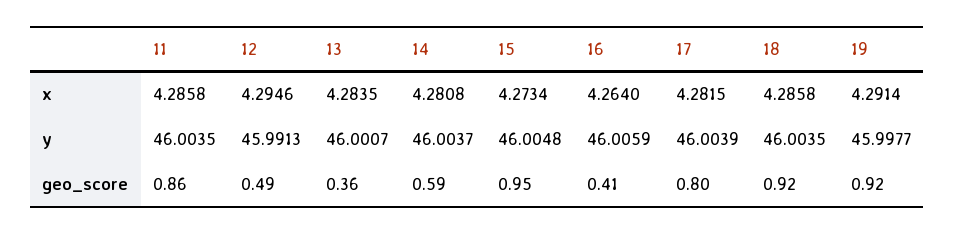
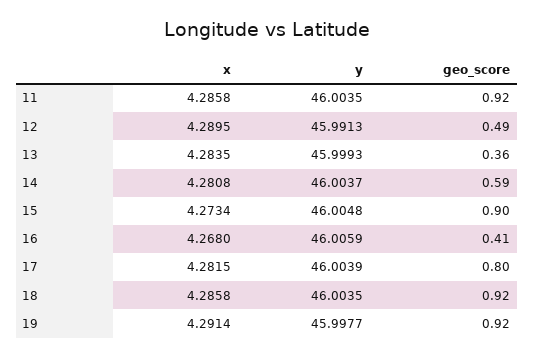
12, x: 4.2946 -> 4.2895
16, x: 4.264 -> 4.268
13, y: 46.0007 -> 45.9993
11, geo_score: 0.86 -> 0.92
15, geo_score: 0.95 -> 0.9

